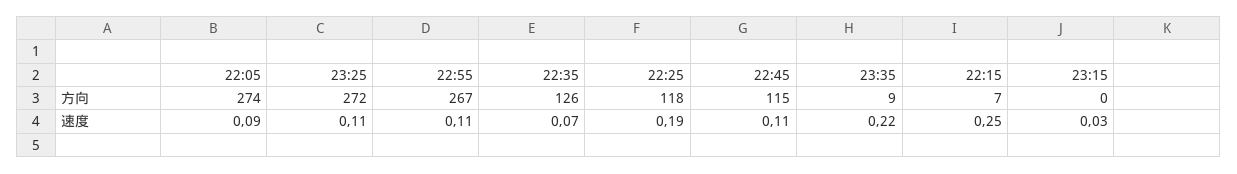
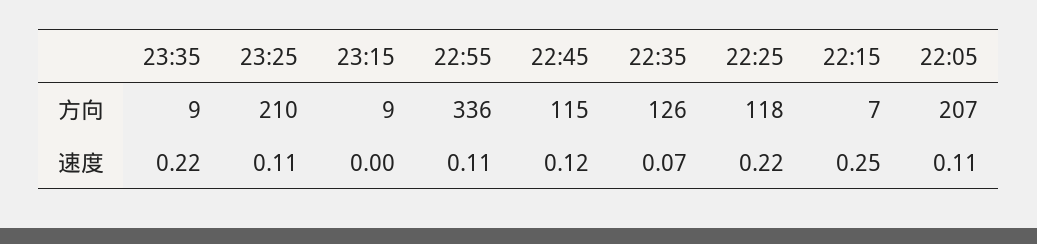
22:05, 方向: 274 -> 207
23:25, 方向: 272 -> 210
22:55, 方向: 267 -> 336
23:15, 方向: 0 -> 9
22:05, 速度: 0.09 -> 0.11
22:25, 速度: 0.19 -> 0.22
22:45, 速度: 0.11 -> 0.12
23:15, 速度: 0.03 -> 0

